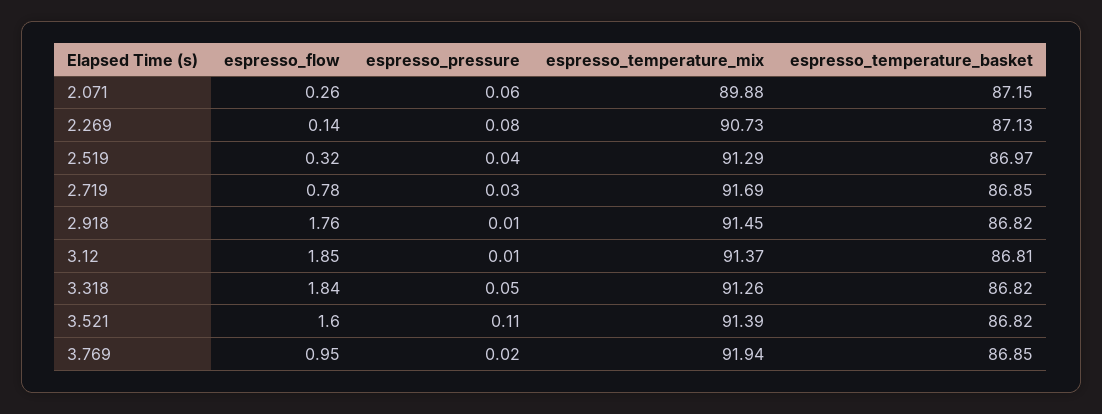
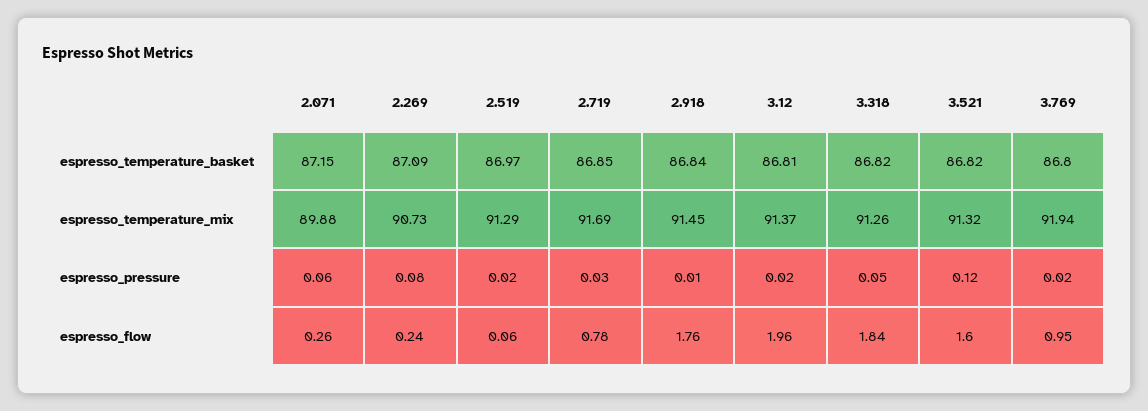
espresso_flow, 2.269: 0.14 -> 0.24
espresso_temperature_basket, 2.269: 87.13 -> 87.09
espresso_flow, 2.519: 0.32 -> 0.06
espresso_pressure, 2.519: 0.04 -> 0.02
espresso_temperature_basket, 2.918: 86.82 -> 86.84
espresso_flow, 3.12: 1.85 -> 1.96
espresso_pressure, 3.12: 0.01 -> 0.02
espresso_pressure, 3.521: 0.11 -> 0.12
espresso_temperature_mix, 3.521: 91.39 -> 91.32
espresso_temperature_basket, 3.769: 86.85 -> 86.8

